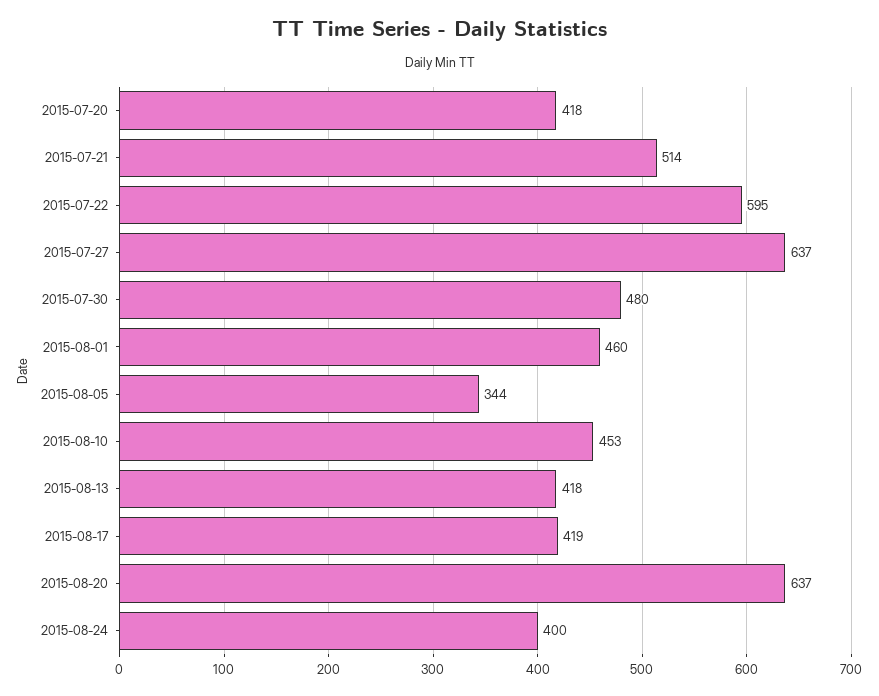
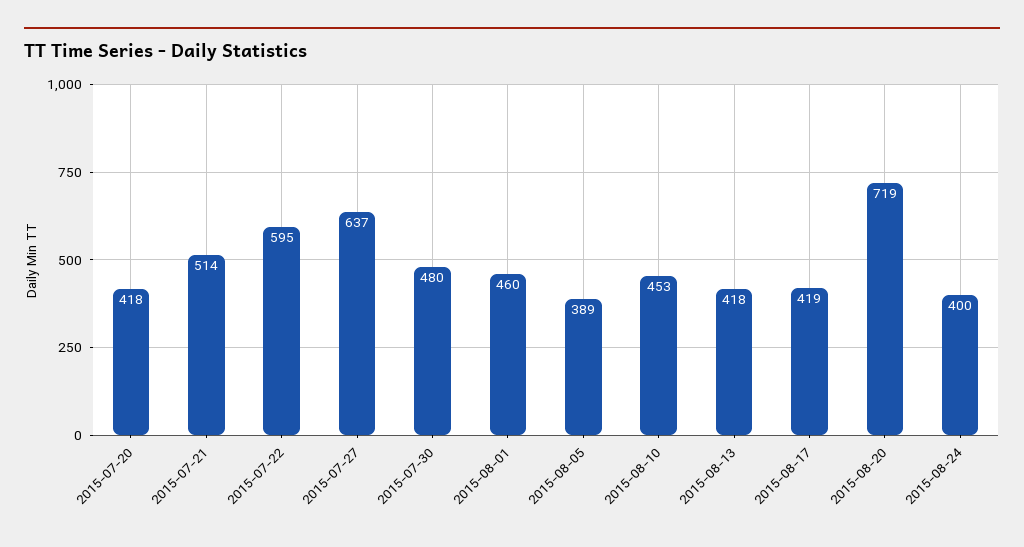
2015-08-05: 344 -> 389
2015-08-20: 637 -> 719

